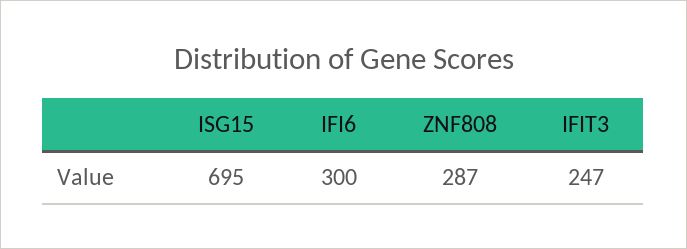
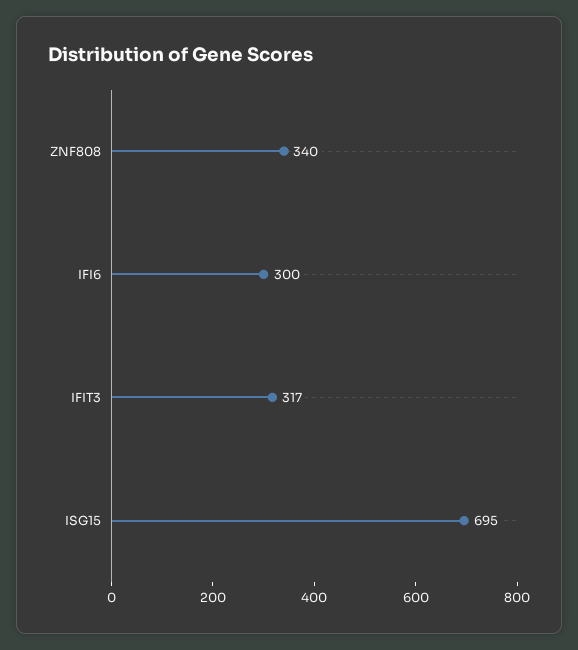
ZNF808: 287 -> 340
IFIT3: 247 -> 317

